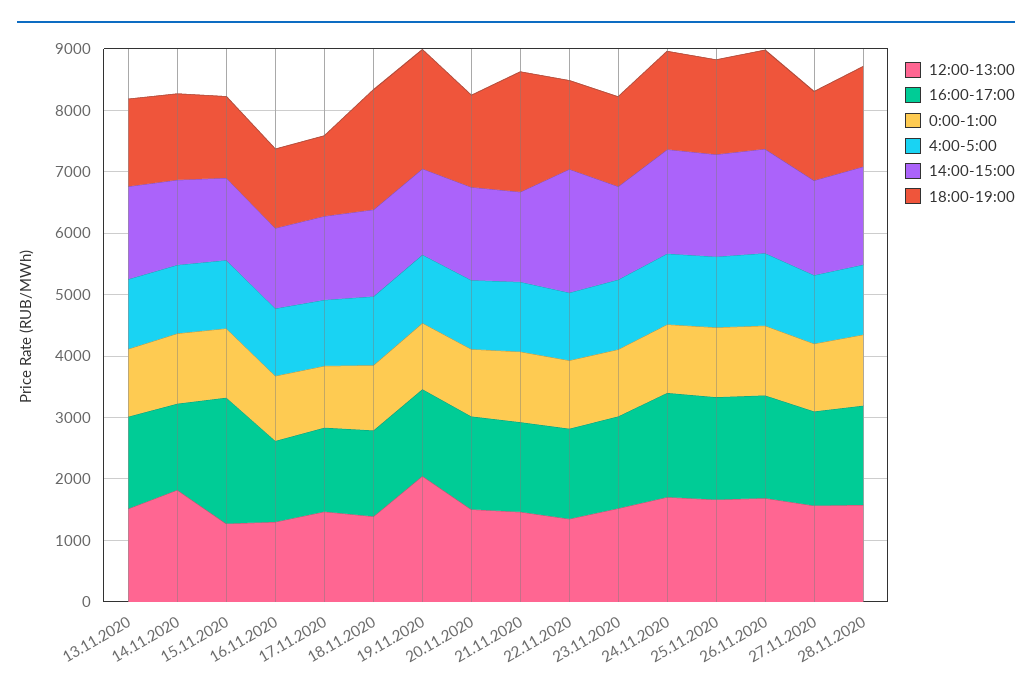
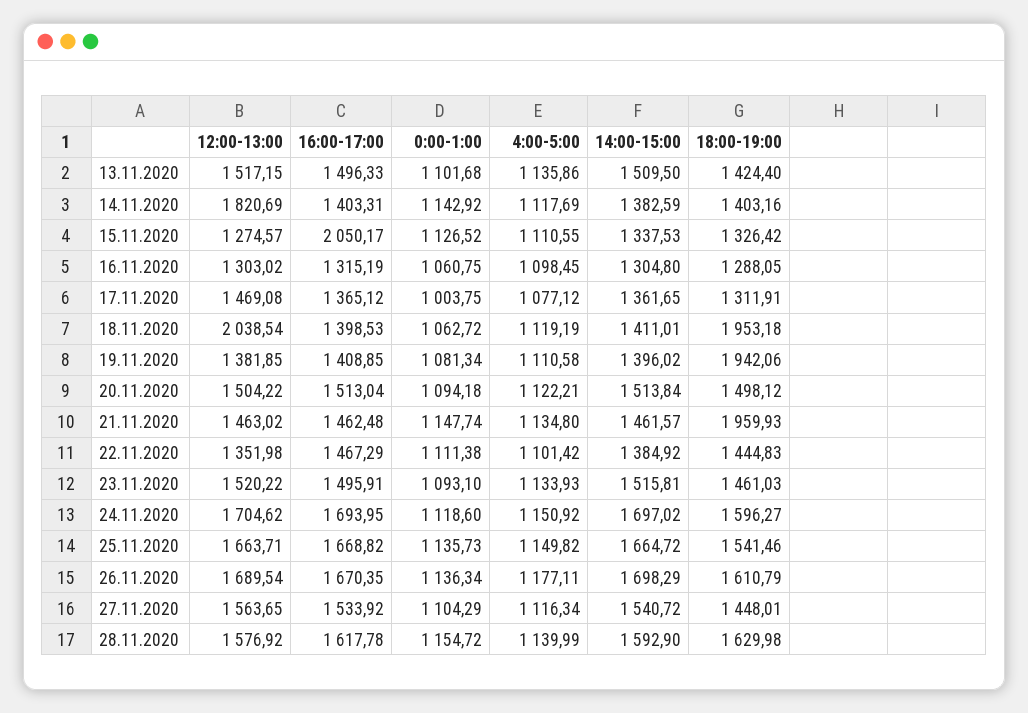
12:00-13:00, 18.11.2020: 1400 -> 2038.54
12:00-13:00, 19.11.2020: 2000 -> 1381.85
14:00-15:00, 22.11.2020: 2000 -> 1384.92

